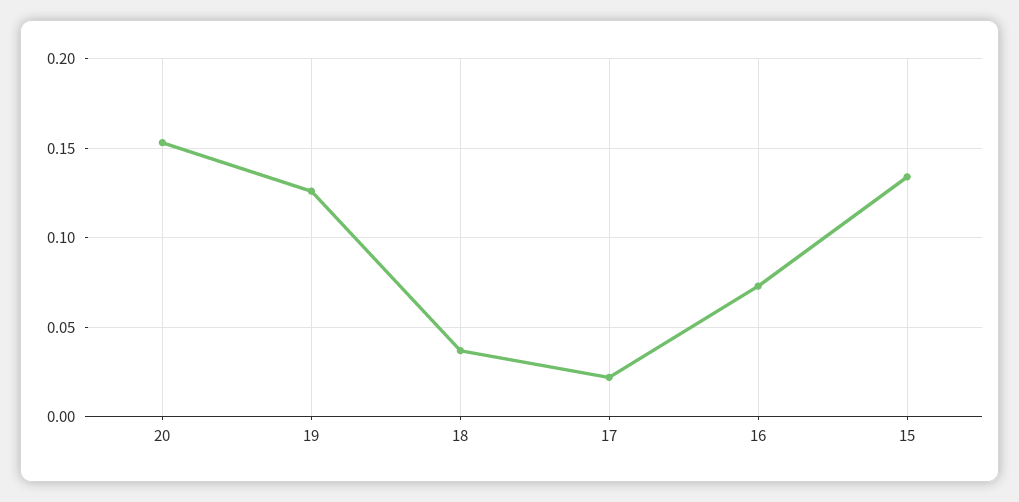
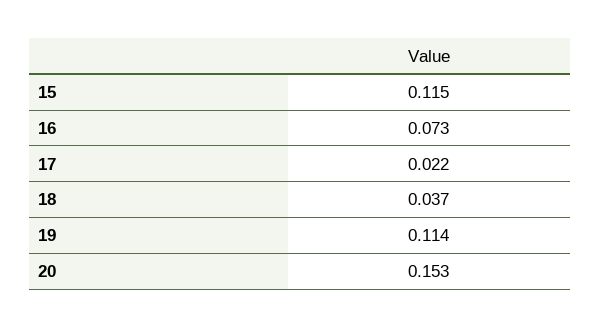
19: 0.125 -> 0.114
15: 0.135 -> 0.115

